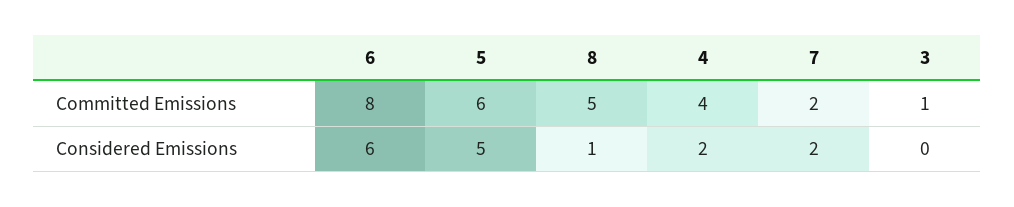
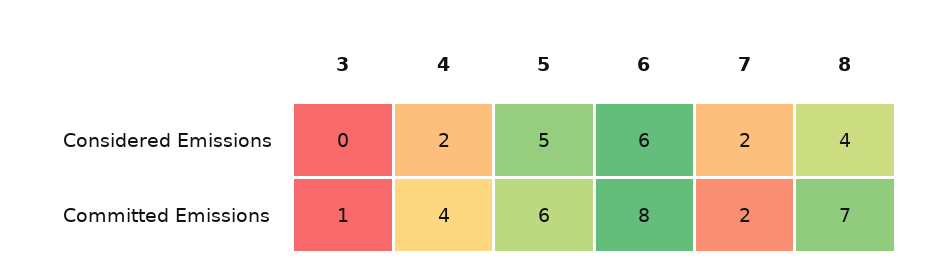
8, Committed Emissions: 5 -> 7
8, Considered Emissions: 1 -> 4

